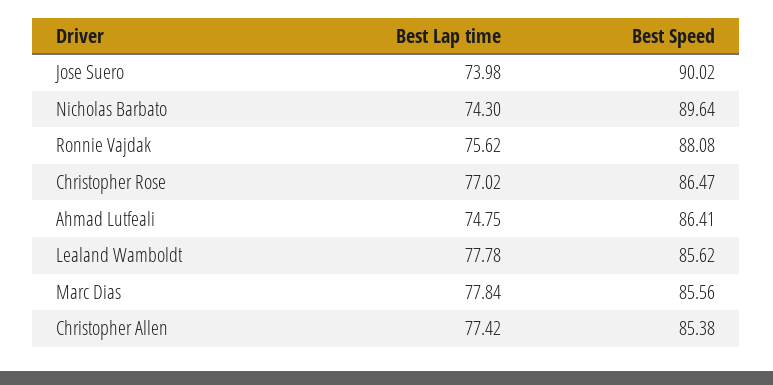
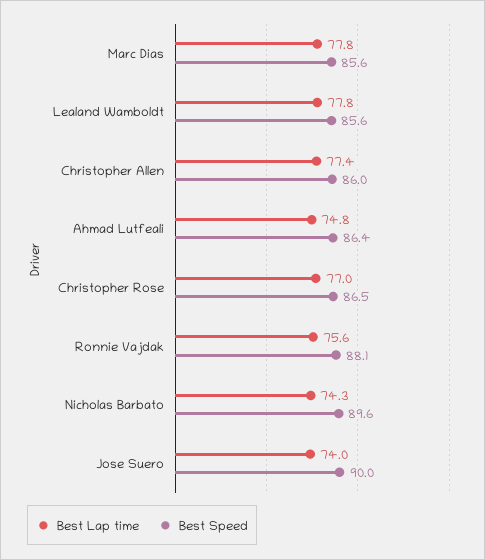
Best Speed, Christopher Allen: 85.38 -> 86

